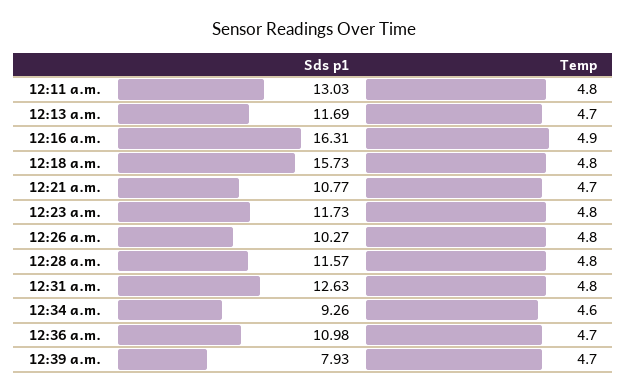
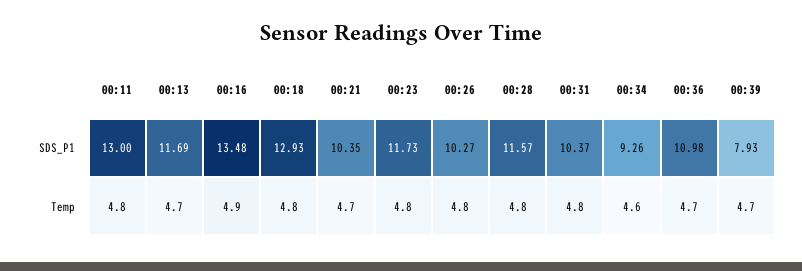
Sds p1, 12:11 a.m.: 13.03 -> 13
Sds p1, 12:16 a.m.: 16.31 -> 13.48
Sds p1, 12:18 a.m.: 15.73 -> 12.93
Sds p1, 12:21 a.m.: 10.77 -> 10.35
Sds p1, 12:31 a.m.: 12.63 -> 10.37

